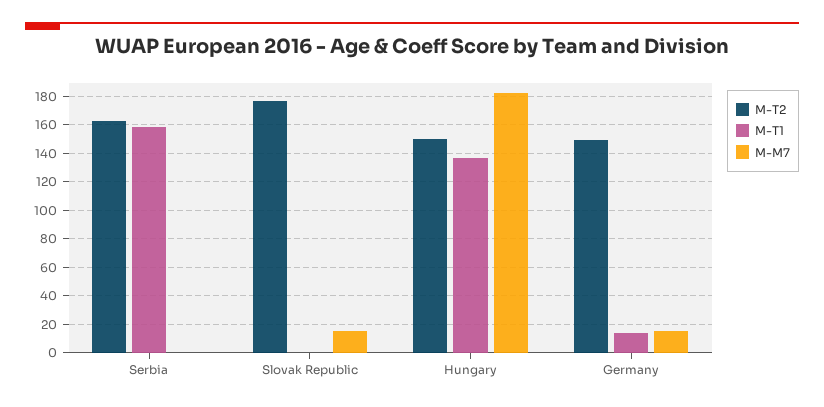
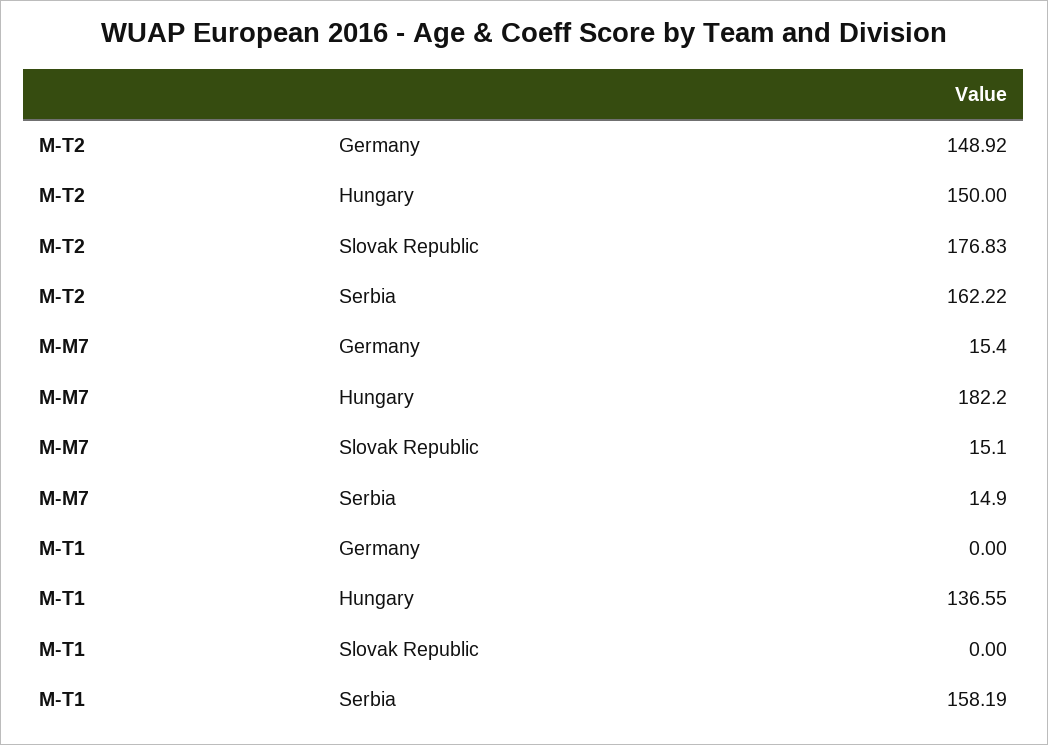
M-M7, Serbia: 0 -> 14.9
M-T1, Germany: 15 -> 0

